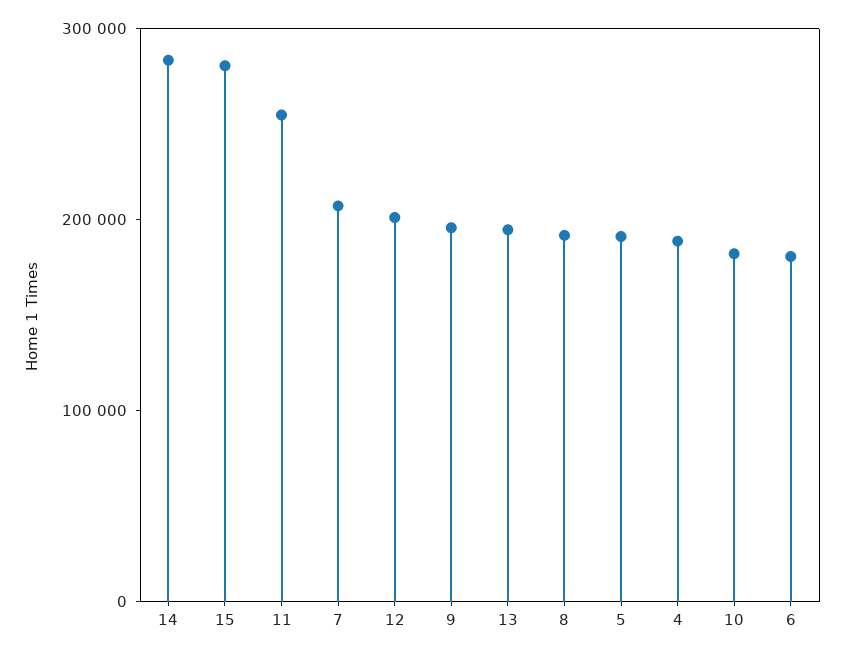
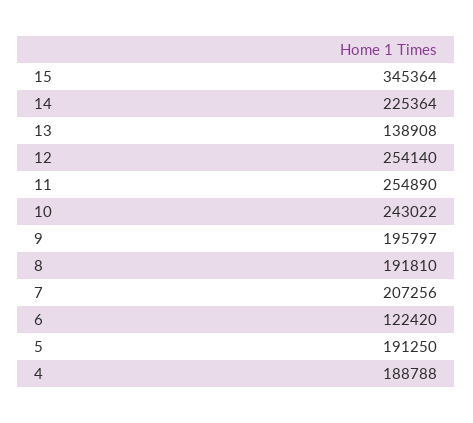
14: 280000 -> 225364
15: 280000 -> 345364
12: 200000 -> 254140
13: 200000 -> 138908
10: 180000 -> 243022
6: 180000 -> 122420

